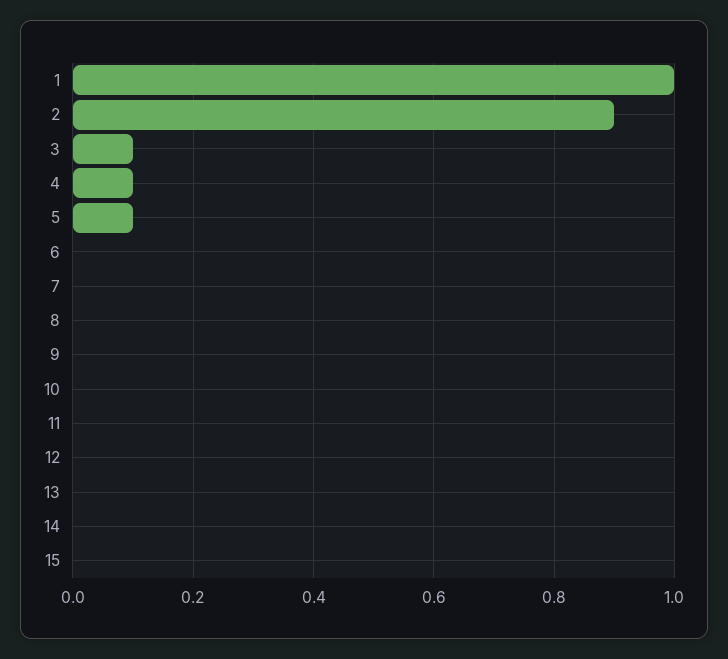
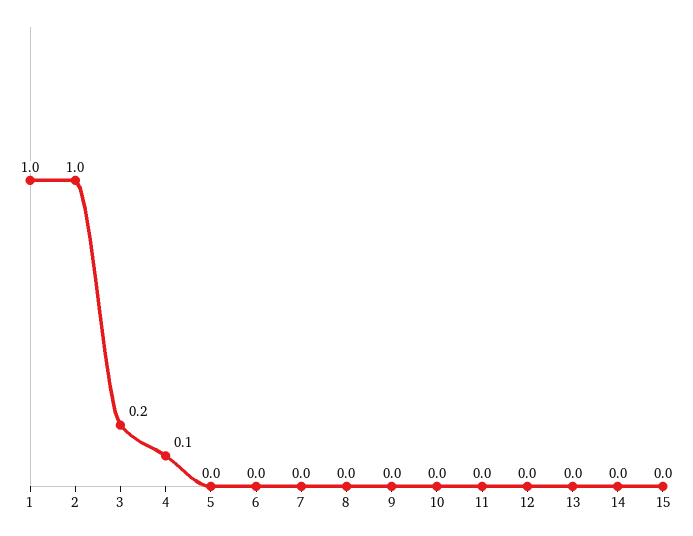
2: 0.9 -> 1
3: 0.1 -> 0.2
5: 0.1 -> 0

